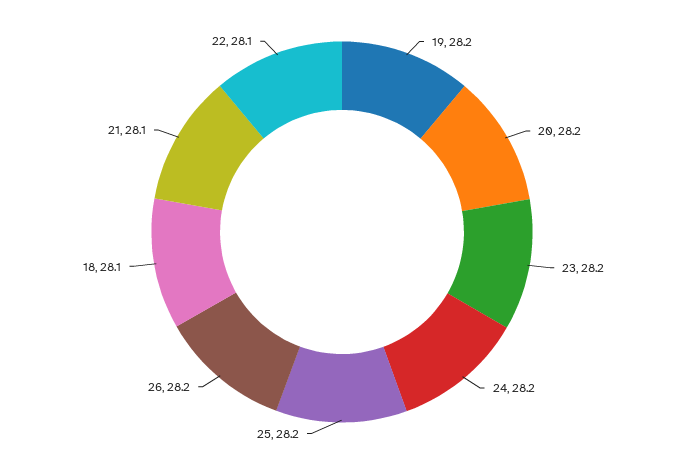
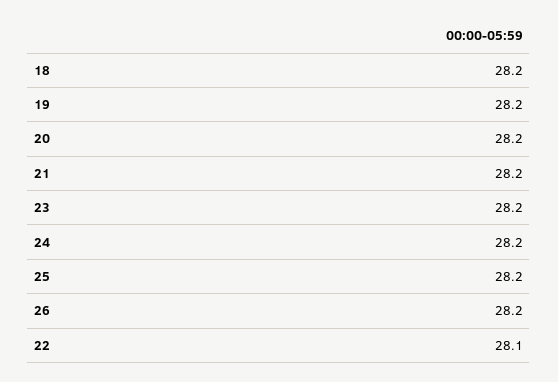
18: 28.1 -> 28.2
21: 28.1 -> 28.2

